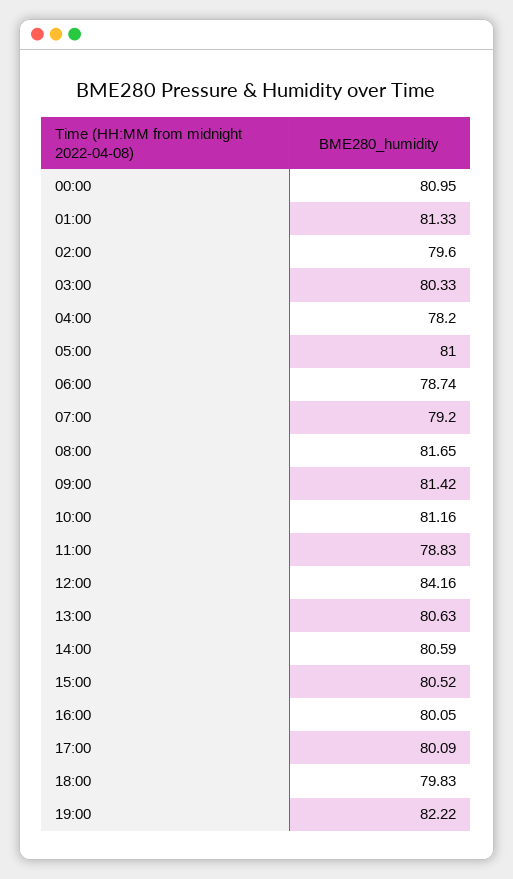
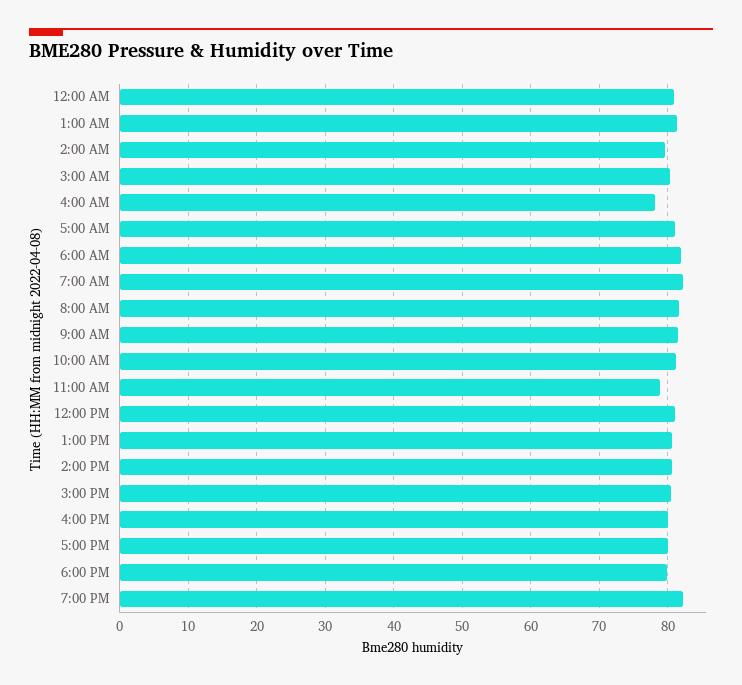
06:00: 78.74 -> 82
07:00: 79.2 -> 82
12:00: 84.16 -> 81

